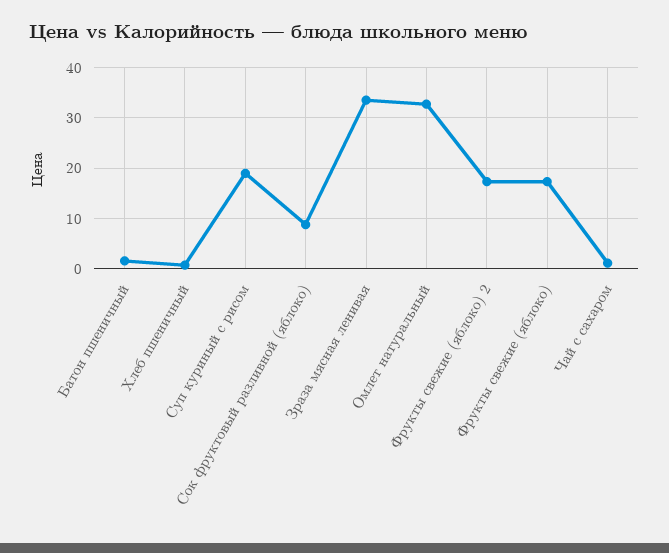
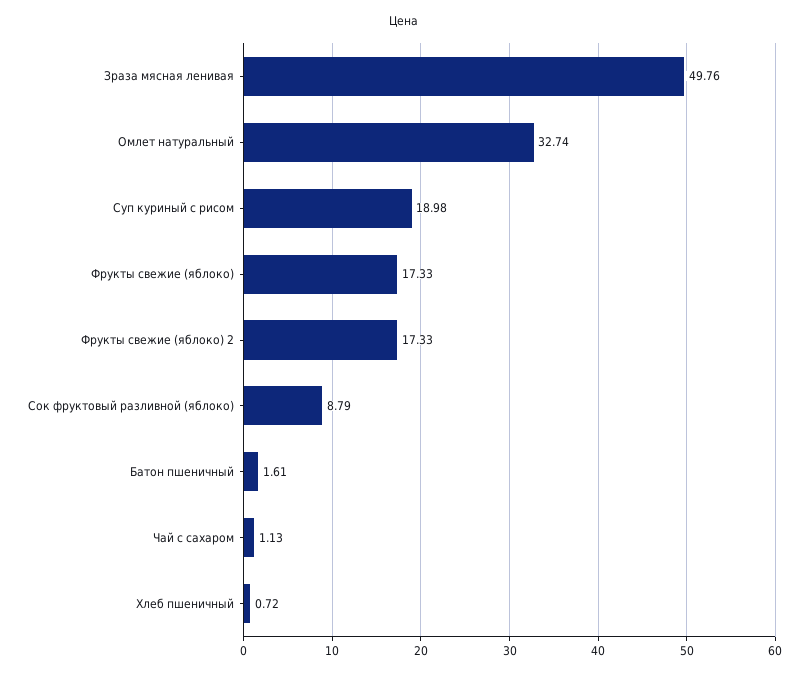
Зраза мясная ленивая: 34 -> 49.76

